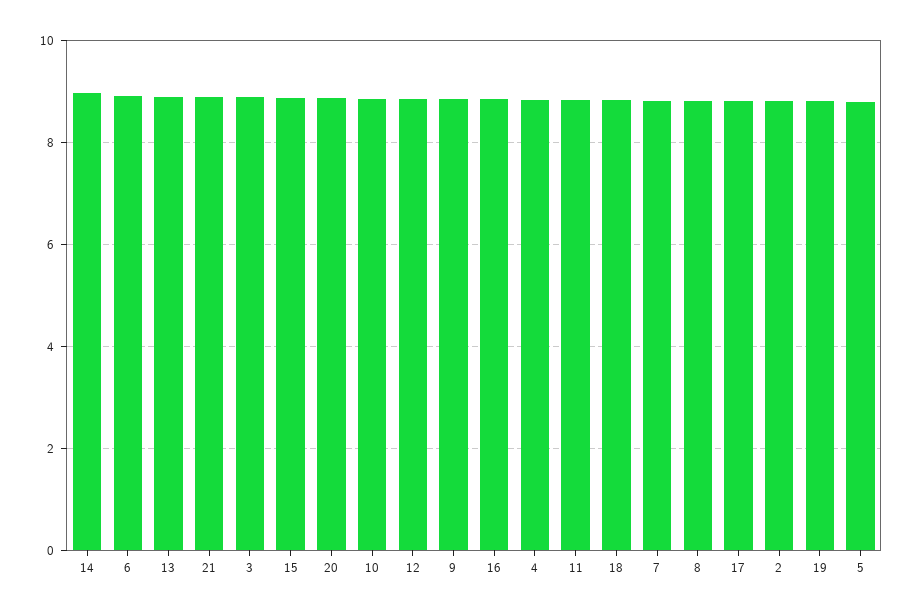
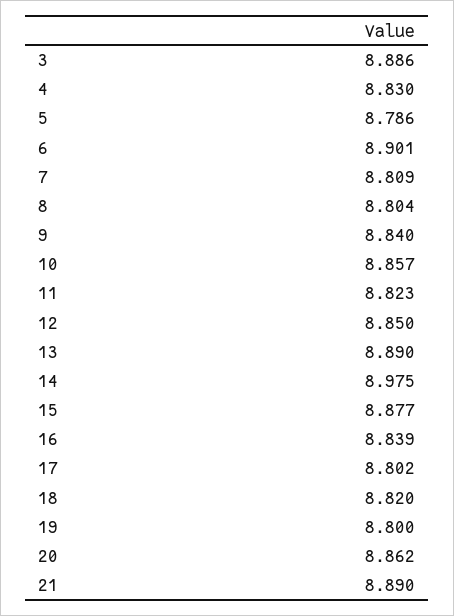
2: 8.8 -> none

